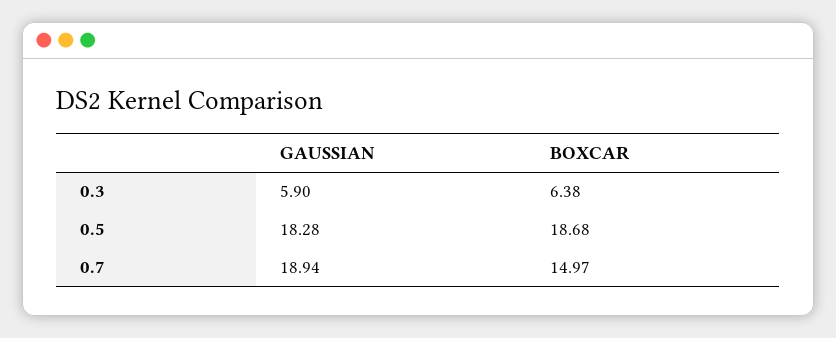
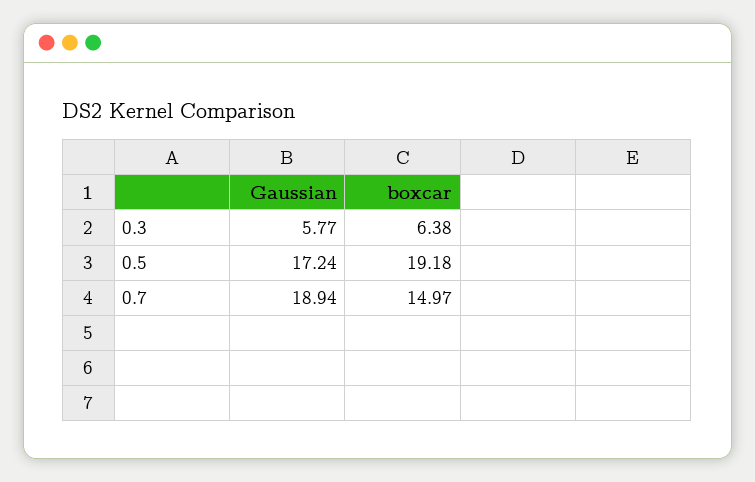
GAUSSIAN, 0.3: 5.9 -> 5.77
GAUSSIAN, 0.5: 18.28 -> 17.24
BOXCAR, 0.5: 18.68 -> 19.18

